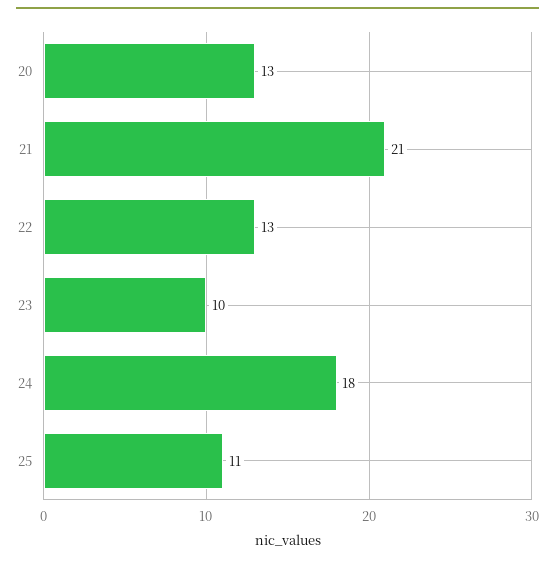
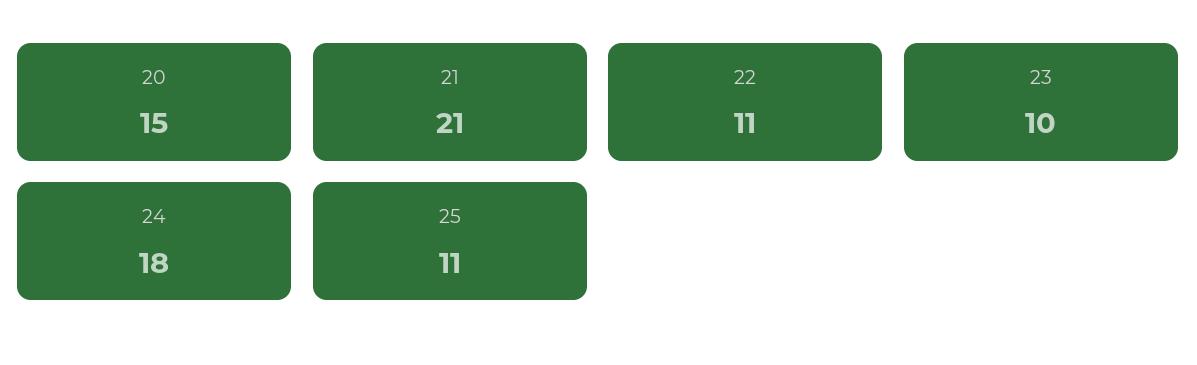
20: 13 -> 15
22: 13 -> 11

